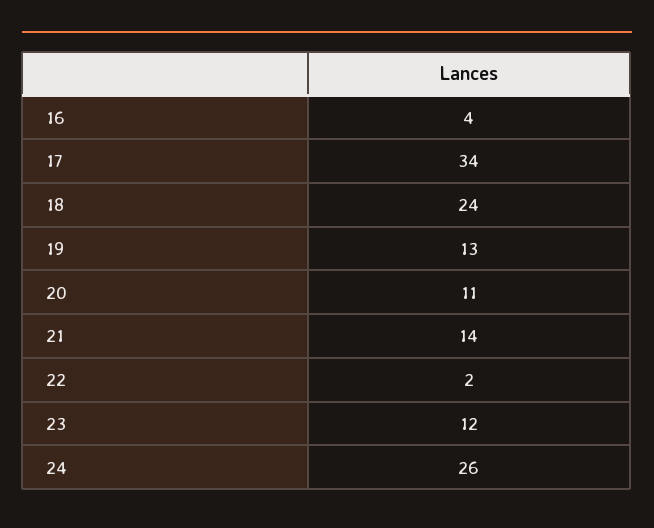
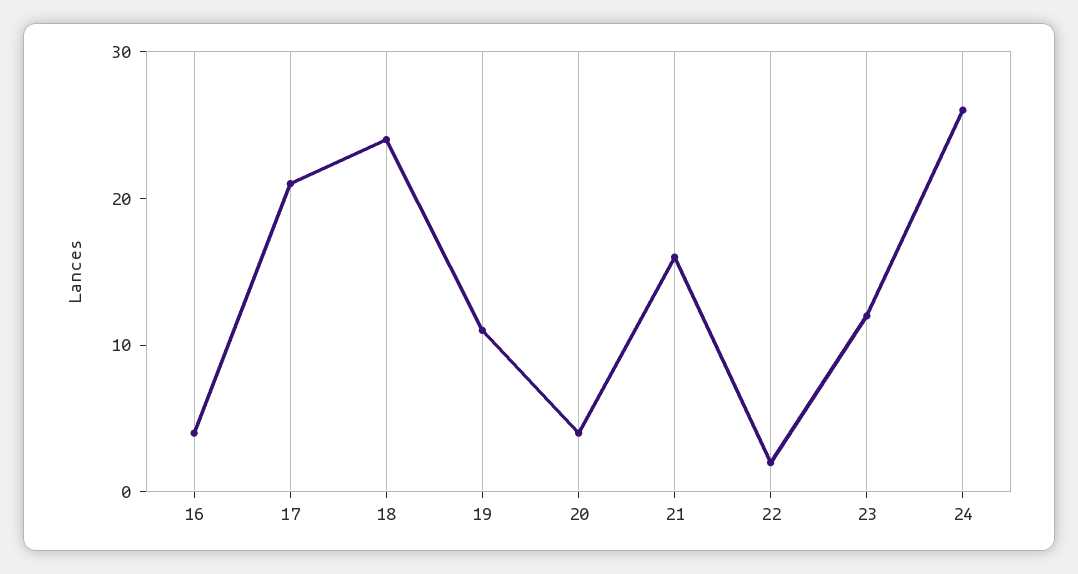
17: 34 -> 21
19: 13 -> 11
20: 11 -> 4
21: 14 -> 16

